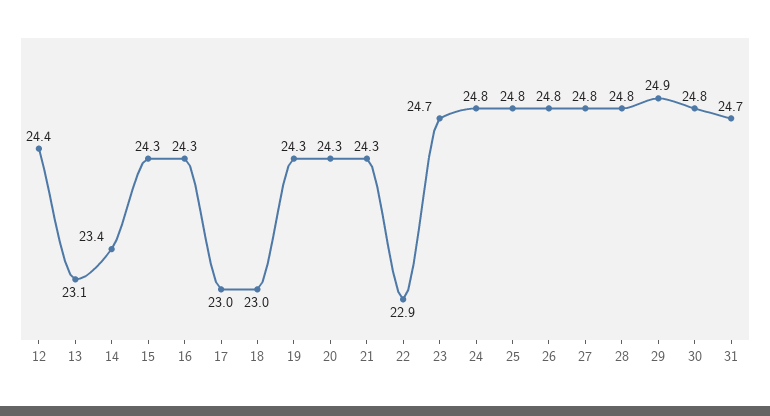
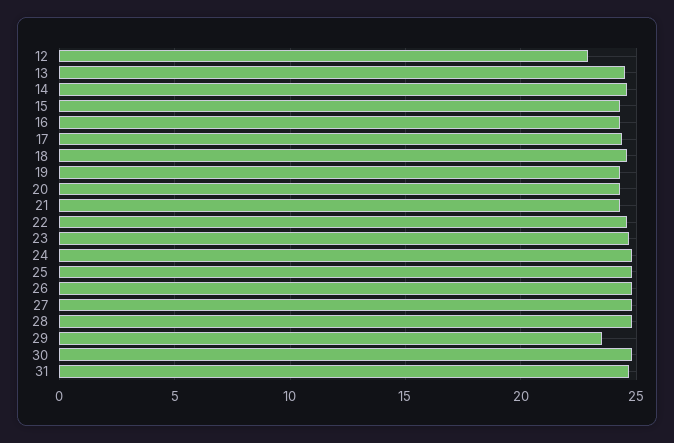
12: 24.4 -> 23
13: 23.1 -> 24.5
14: 23.4 -> 24.5
17: 23 -> 24.5
18: 23 -> 24.5
22: 22.9 -> 24.5
29: 24.9 -> 23.5

